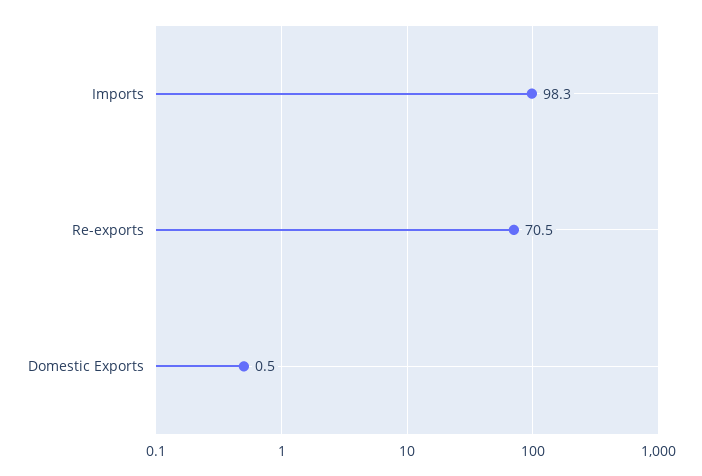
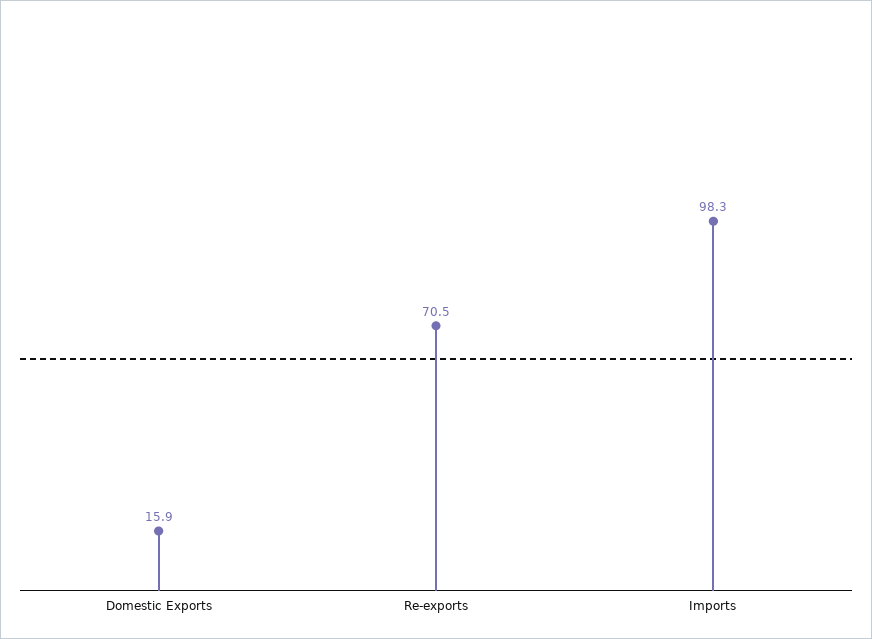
Domestic Exports: 0.5 -> 15.9

